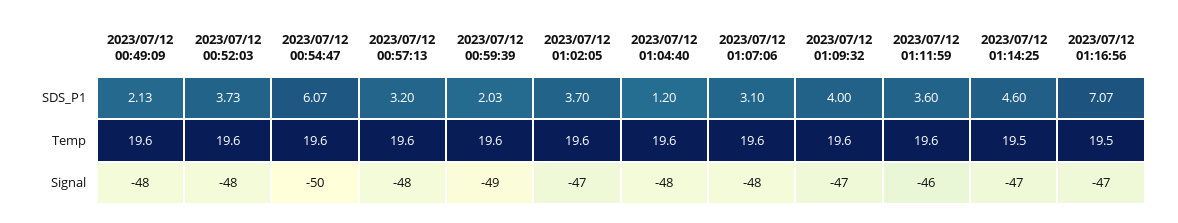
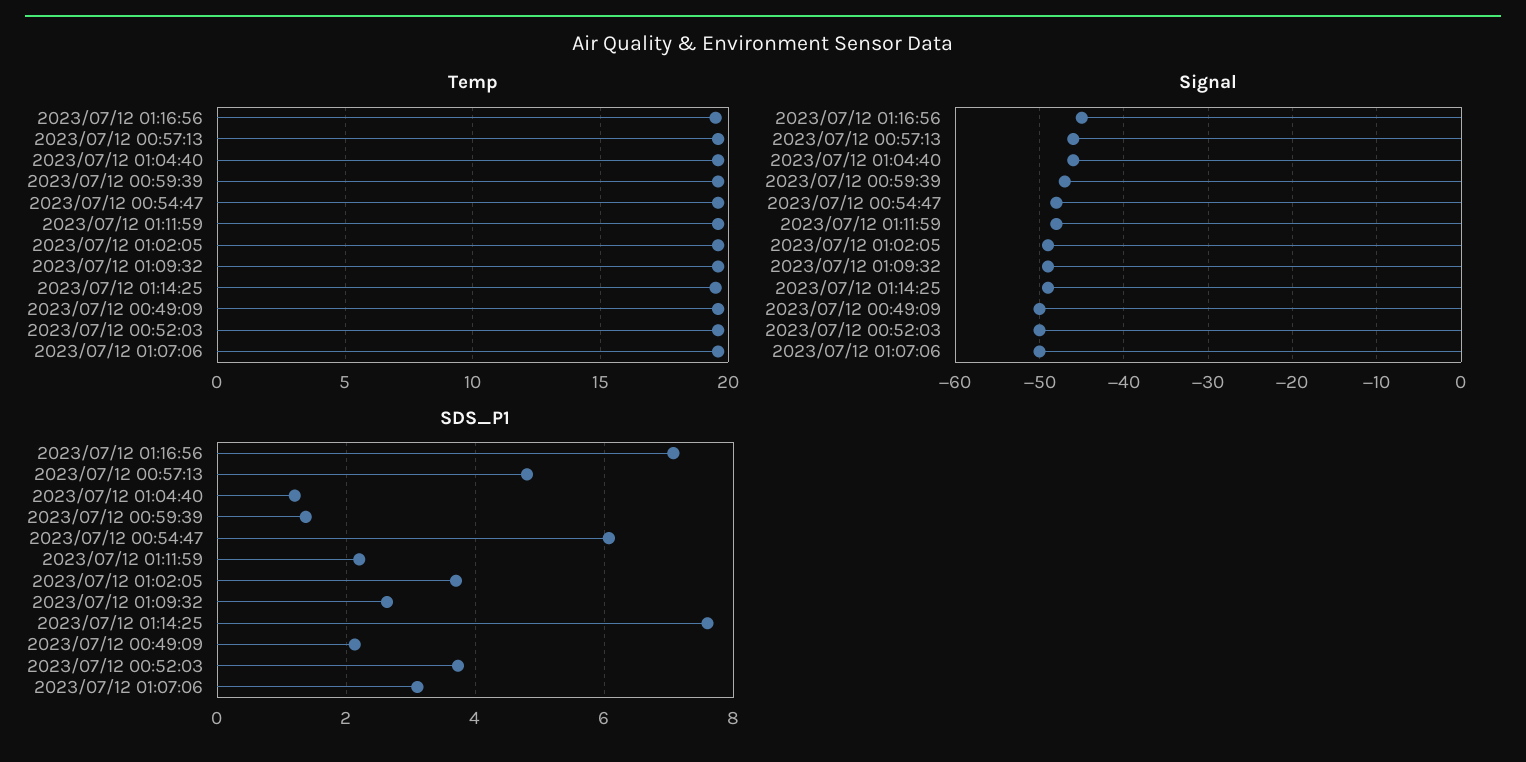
SDS_P1, 2023/07/12 00:57:13: 3.2 -> 4.8
SDS_P1, 2023/07/12 00:59:39: 2.03 -> 1.4
SDS_P1, 2023/07/12 01:09:32: 4 -> 2.6
SDS_P1, 2023/07/12 01:11:59: 3.6 -> 2.2
SDS_P1, 2023/07/12 01:14:25: 4.6 -> 7.6
Signal, 2023/07/12 00:49:09: -48 -> -50
Signal, 2023/07/12 00:52:03: -48 -> -50
Signal, 2023/07/12 00:54:47: -50 -> -48
Signal, 2023/07/12 00:57:13: -48 -> -46
Signal, 2023/07/12 00:59:39: -49 -> -47
Signal, 2023/07/12 01:02:05: -47 -> -49
Signal, 2023/07/12 01:04:40: -48 -> -46
Signal, 2023/07/12 01:07:06: -48 -> -50
Signal, 2023/07/12 01:09:32: -47 -> -49
Signal, 2023/07/12 01:11:59: -46 -> -48
Signal, 2023/07/12 01:14:25: -47 -> -49
Signal, 2023/07/12 01:16:56: -47 -> -45

